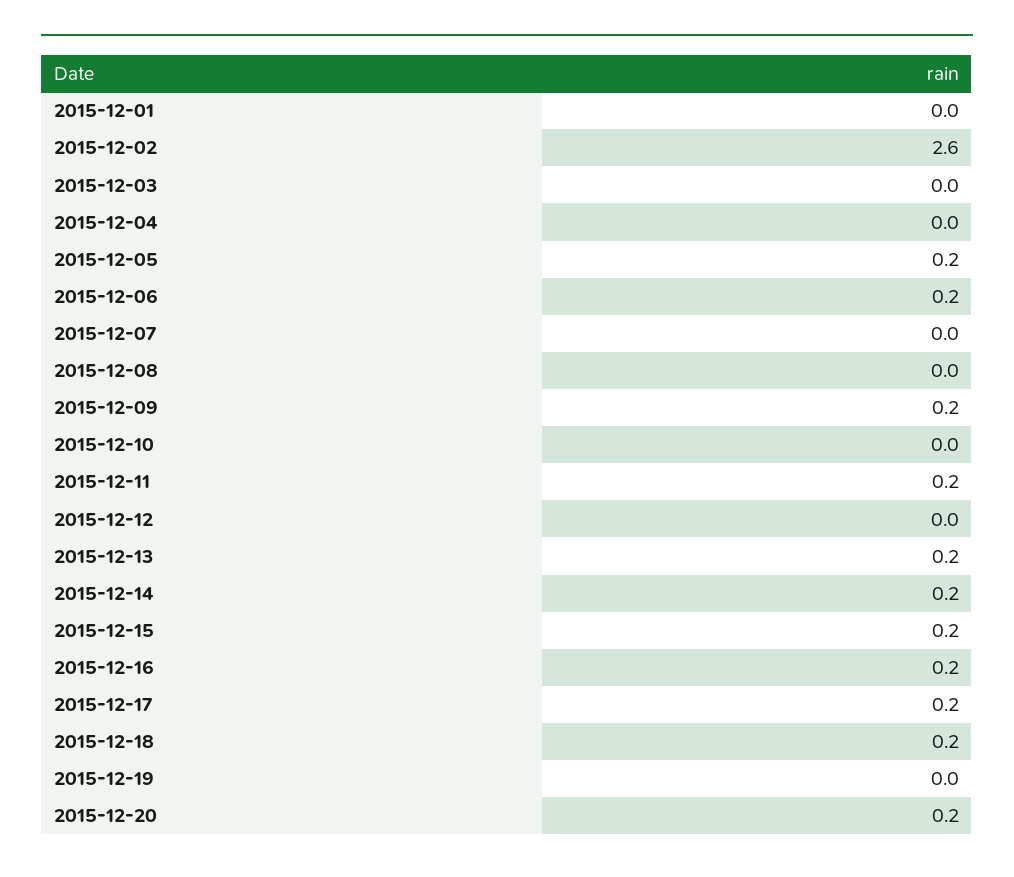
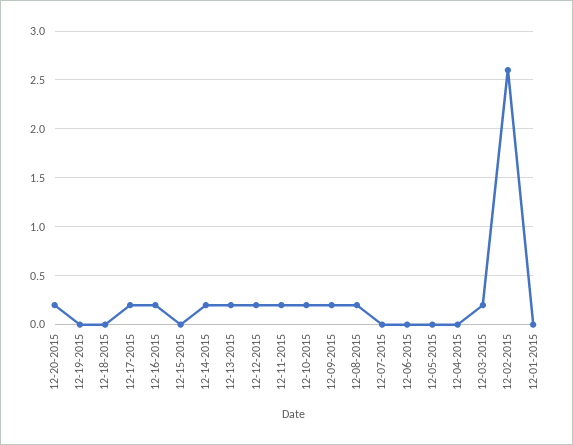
2015-12-03: 0 -> 0.2
2015-12-05: 0.2 -> 0
2015-12-06: 0.2 -> 0
2015-12-08: 0 -> 0.2
2015-12-10: 0 -> 0.2
2015-12-12: 0 -> 0.2
2015-12-15: 0.2 -> 0
2015-12-18: 0.2 -> 0

